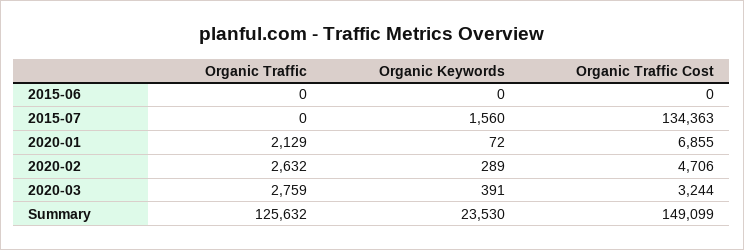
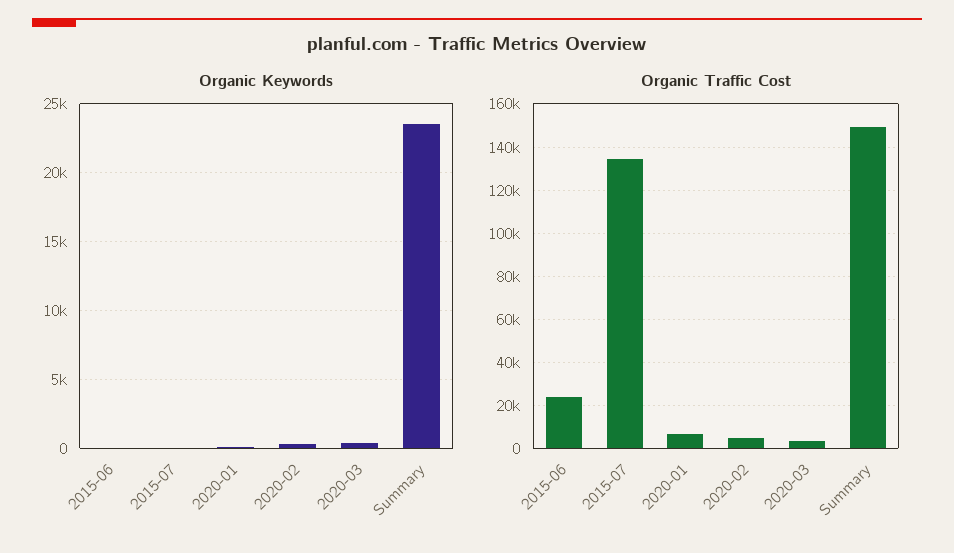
Organic Traffic, 2015-06: 0 -> none
Organic Traffic Cost, 2015-06: 0 -> 25000
Organic Traffic, 2015-07: 0 -> none
Organic Keywords, 2015-07: 1560 -> 0
Organic Traffic, 2020-01: 2129 -> none
Organic Traffic, 2020-02: 2632 -> none
Organic Traffic, 2020-03: 2759 -> none
Organic Traffic, Summary: 125632 -> none

